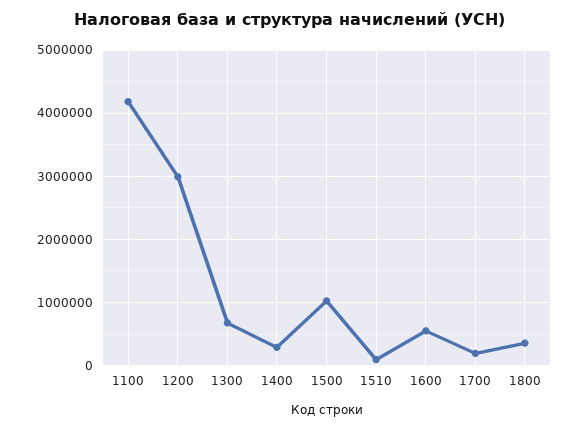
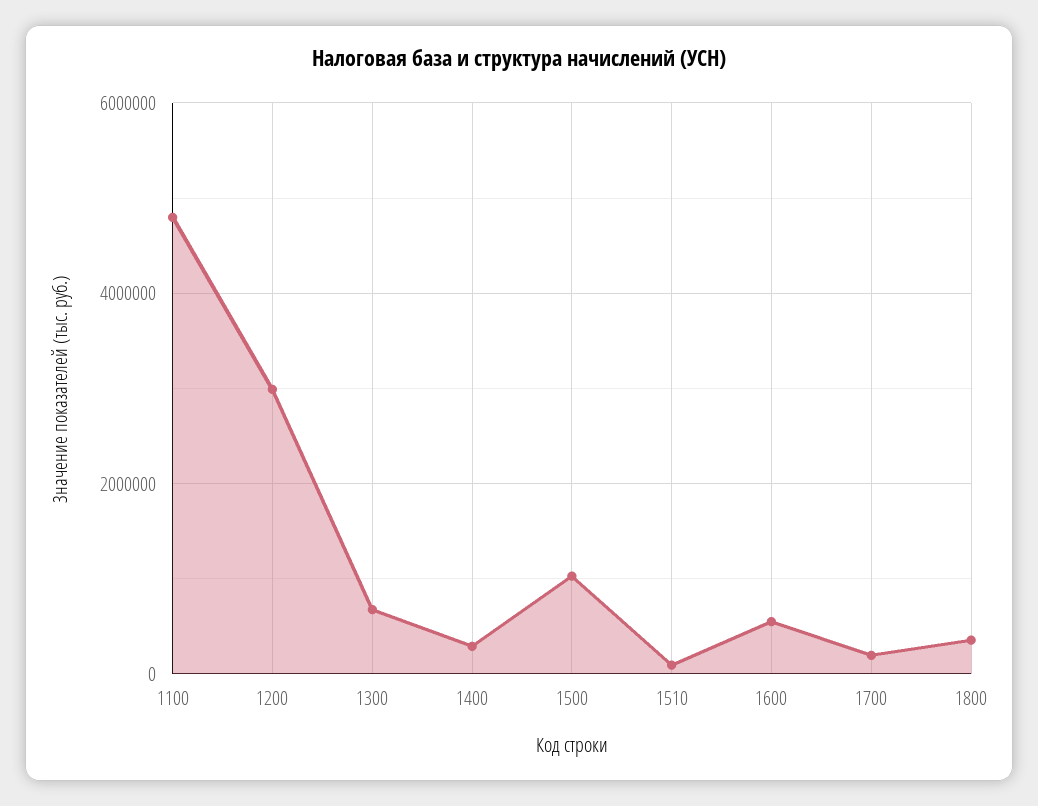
1100: 4200000 -> 4800000

